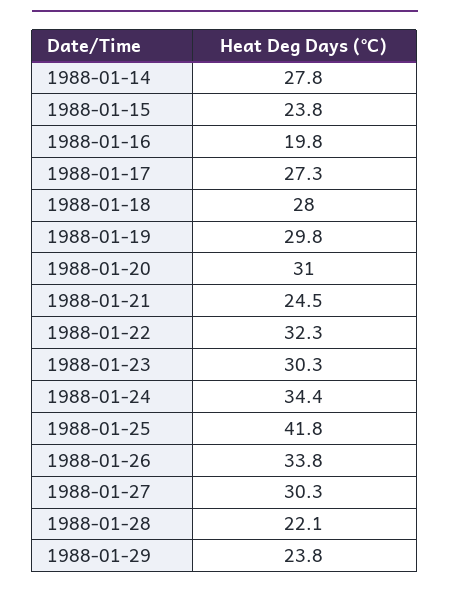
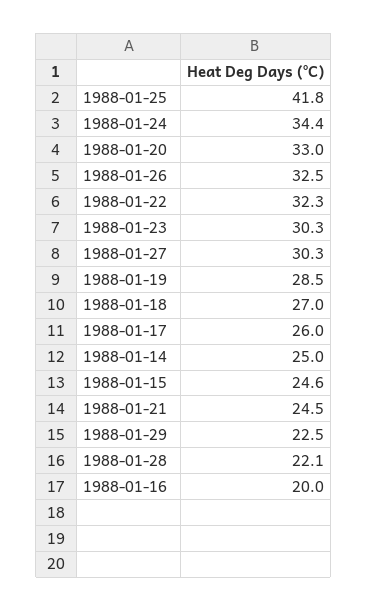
1988-01-14: 27.8 -> 25
1988-01-15: 23.8 -> 24.6
1988-01-16: 19.8 -> 20
1988-01-17: 27.3 -> 26
1988-01-18: 28 -> 27
1988-01-19: 29.8 -> 28.5
1988-01-20: 31 -> 33
1988-01-26: 33.8 -> 32.5
1988-01-29: 23.8 -> 22.5

